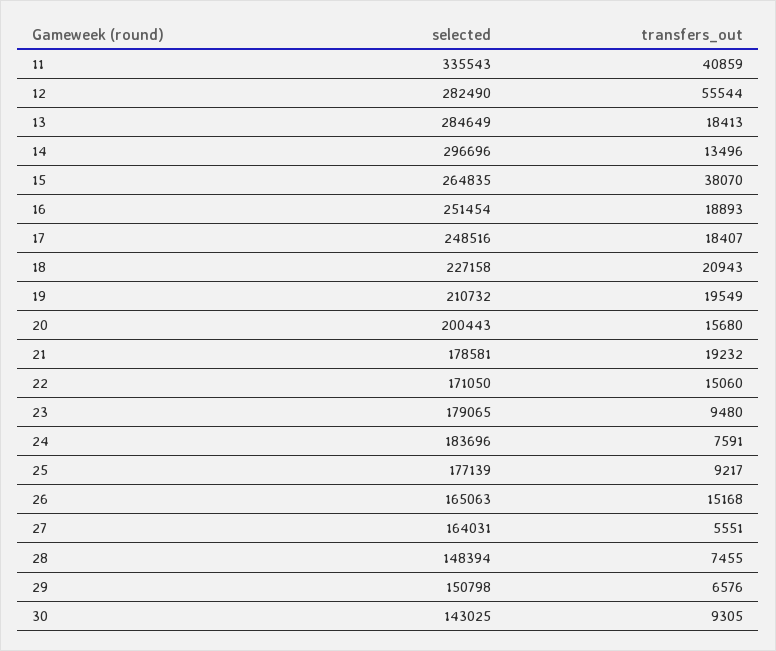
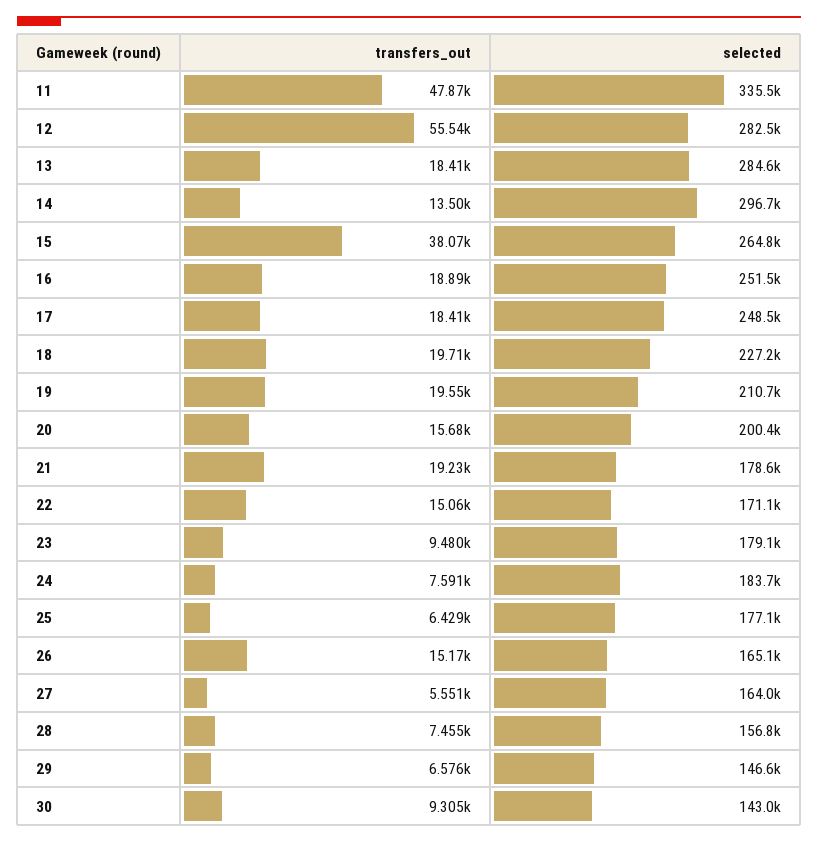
transfers_out, 11: 40859 -> 47870
transfers_out, 18: 20943 -> 19710
transfers_out, 25: 9217 -> 6429
selected, 28: 148394 -> 156800
selected, 29: 150798 -> 146600

